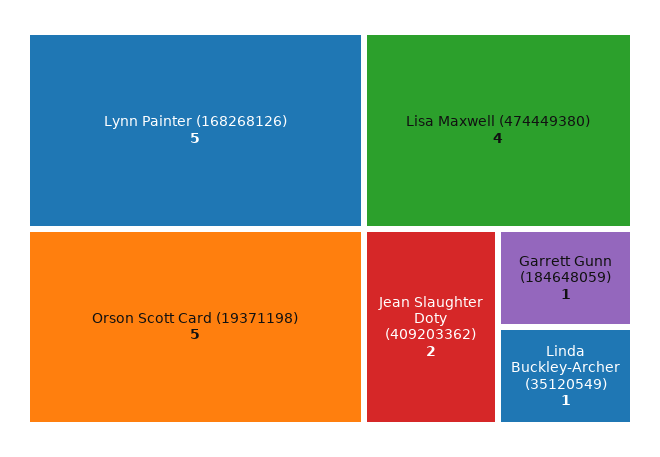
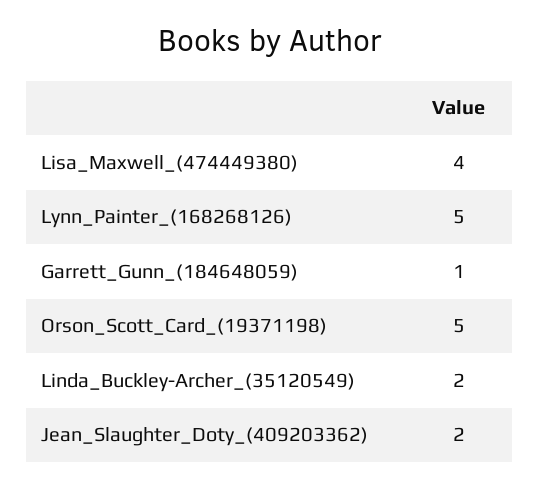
Linda Buckley-Archer (35120549): 1 -> 2

